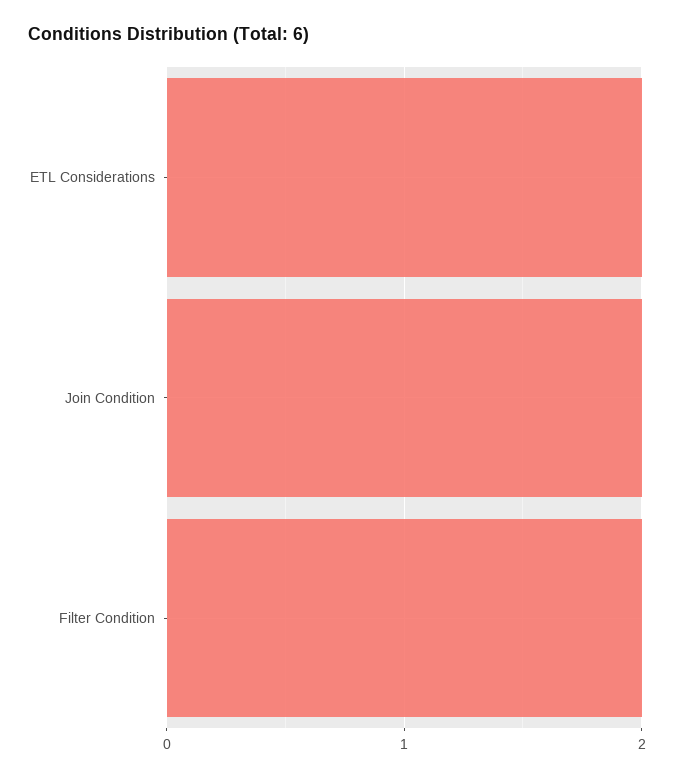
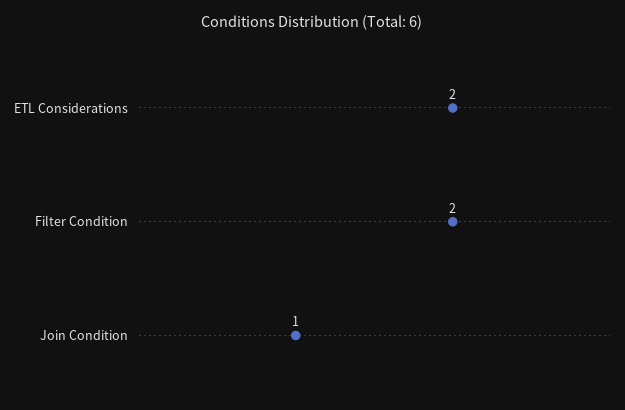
Join Condition: 2 -> 1

